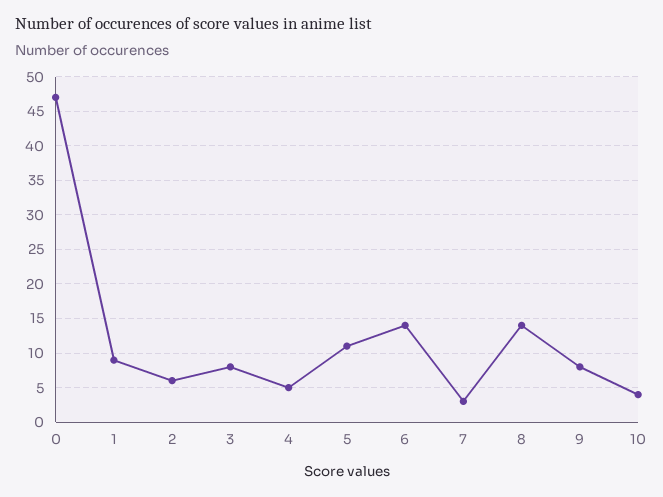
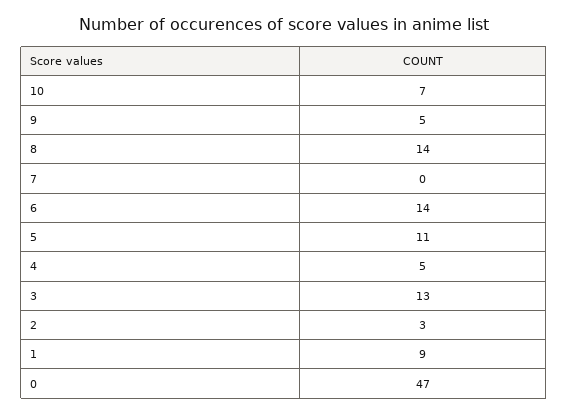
2: 6 -> 3
3: 8 -> 13
7: 3 -> 0
9: 8 -> 5
10: 4 -> 7

